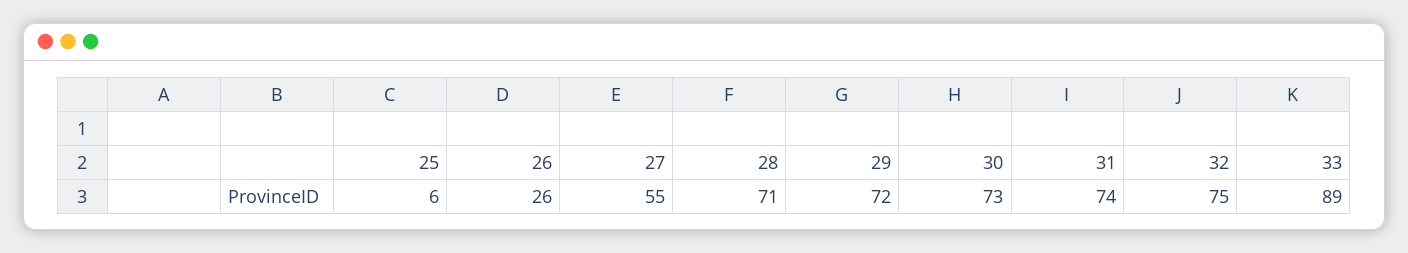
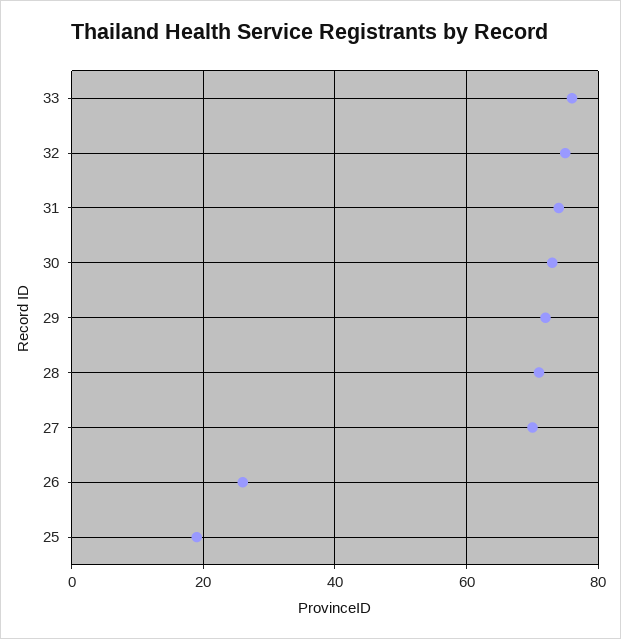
25: 6 -> 20
27: 55 -> 70
33: 89 -> 75

